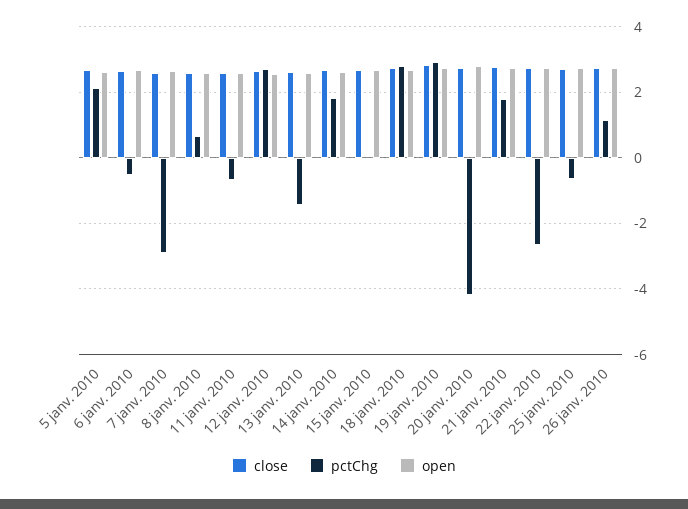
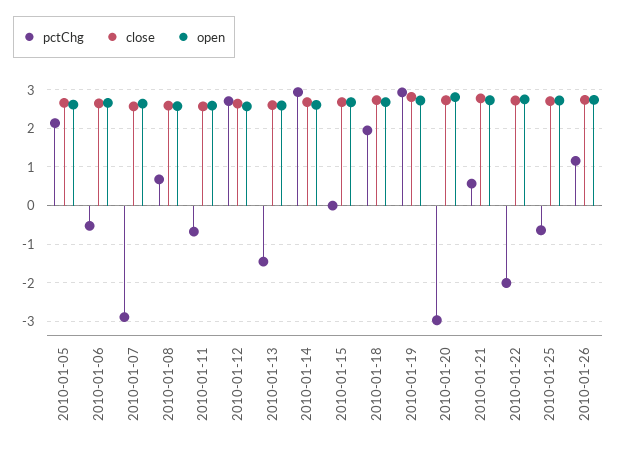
pctChg, 14 janv. 2010: 1.8 -> 3
pctChg, 18 janv. 2010: 2.8 -> 2
pctChg, 20 janv. 2010: -4.2 -> -3
pctChg, 21 janv. 2010: 1.8 -> 0.6
pctChg, 22 janv. 2010: -2.6 -> -2

